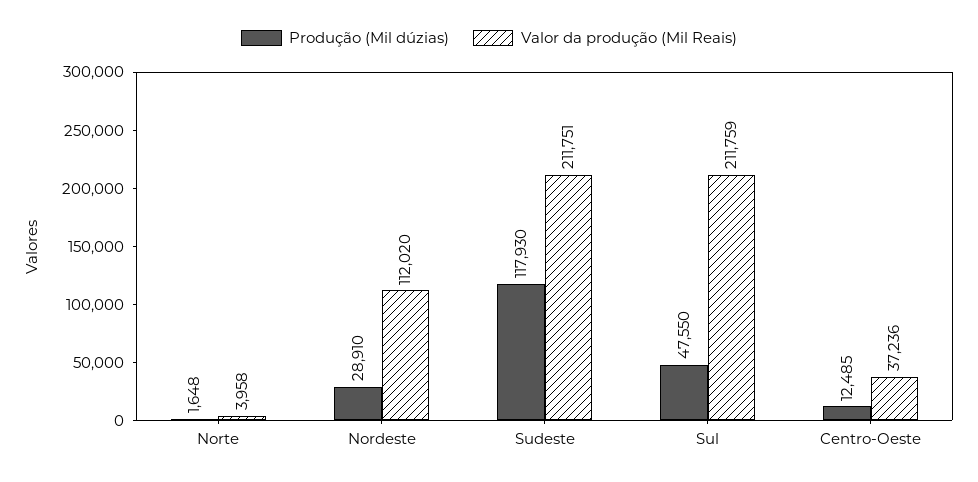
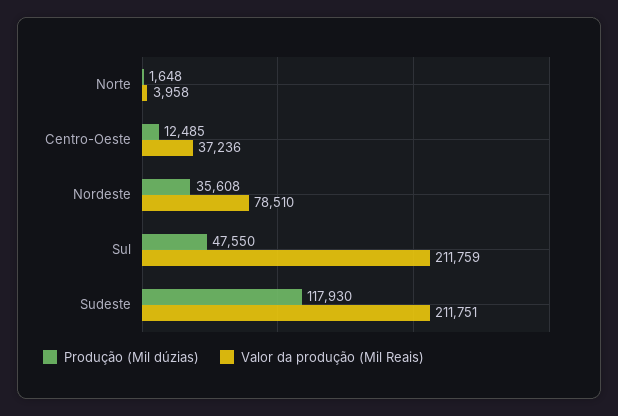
Produção (Mil dúzias), Nordeste: 28910 -> 35608
Valor da produção (Mil Reais), Nordeste: 112020 -> 78510

